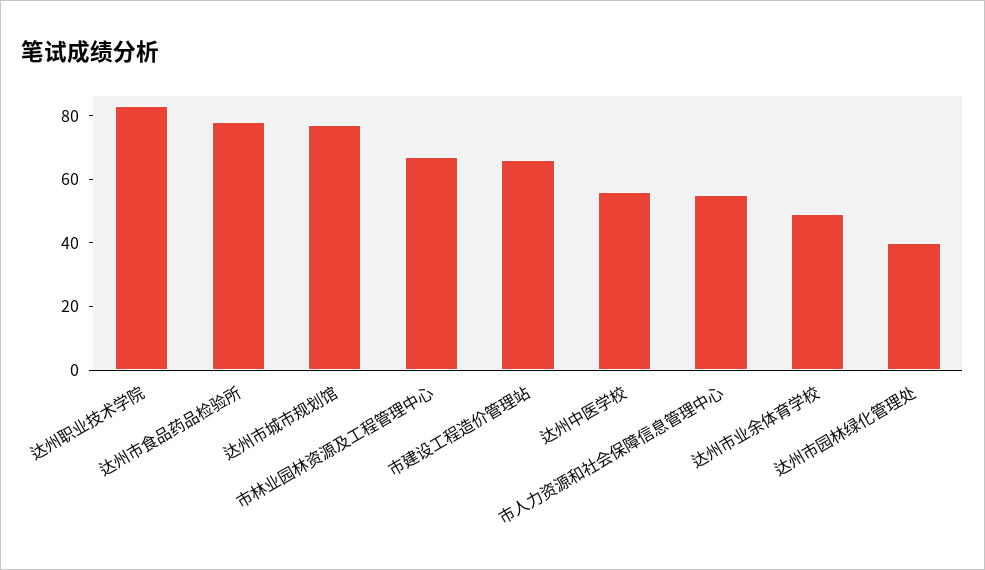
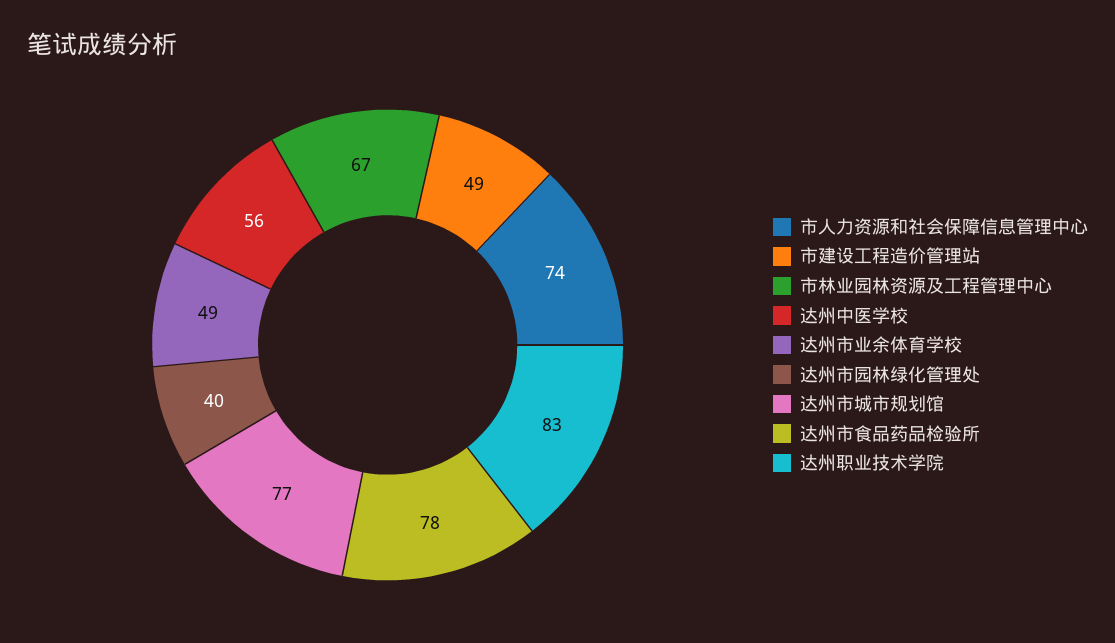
市建设工程造价管理站: 65 -> 49
市人力资源和社会保障信息管理中心: 55 -> 74

